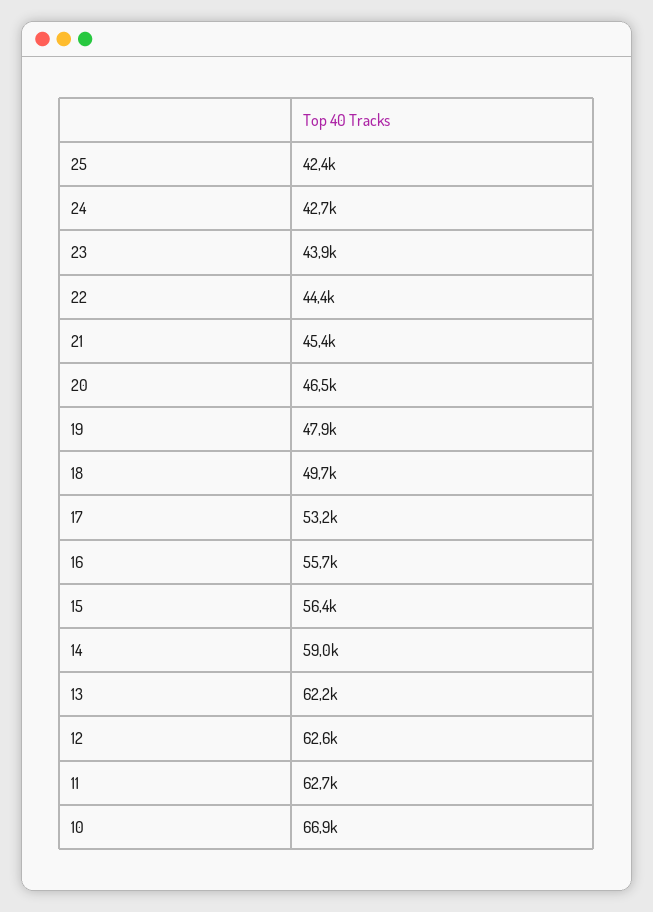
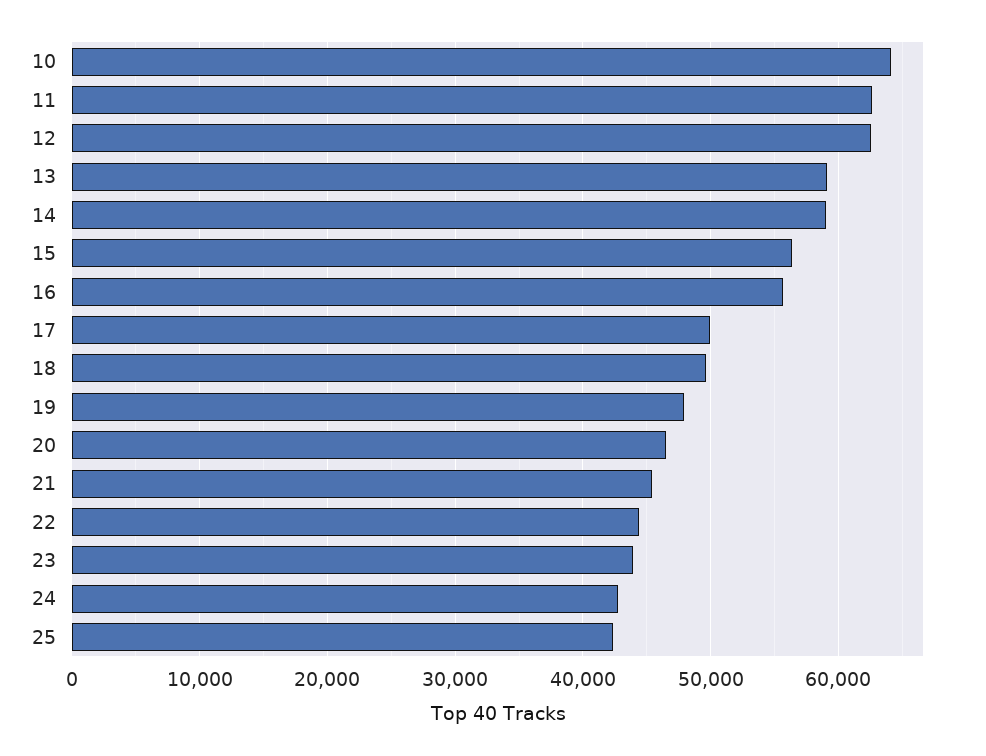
17: 53200 -> 50000
13: 62200 -> 59000
10: 66900 -> 64000

